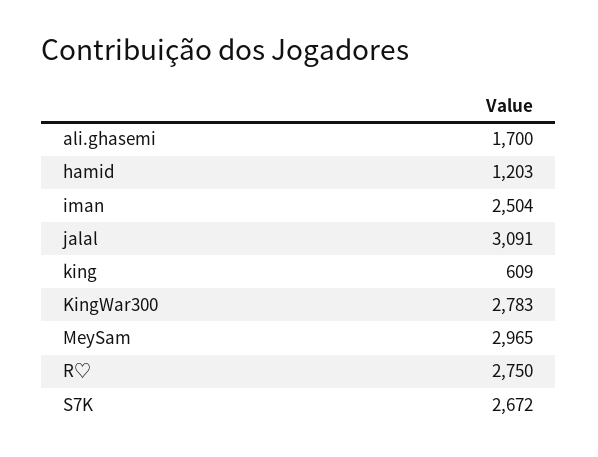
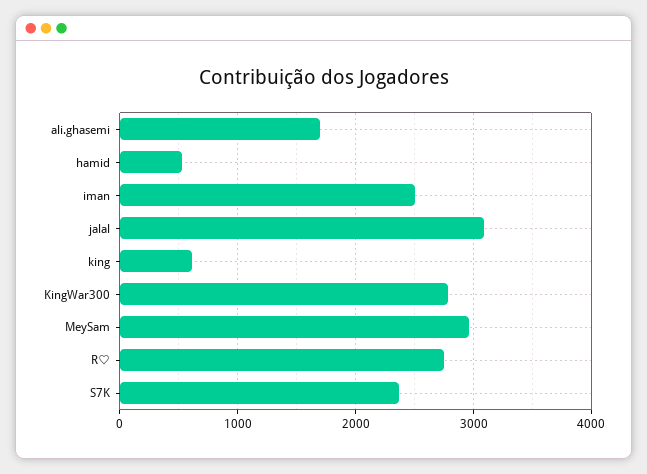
hamid: 1203 -> 500
S7K: 2672 -> 2400

